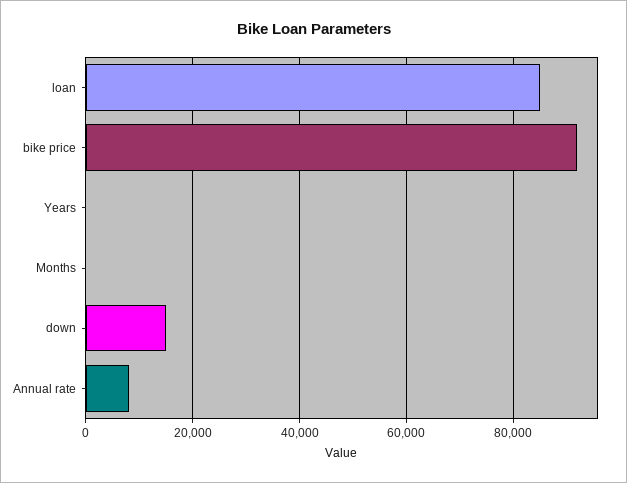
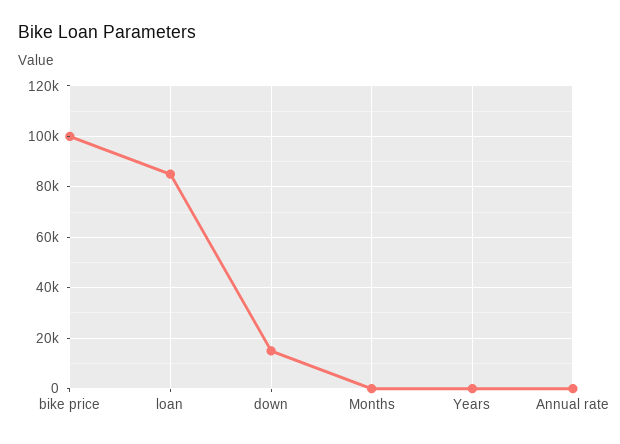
bike price: 92000 -> 100000
Annual rate: 8000 -> 0

